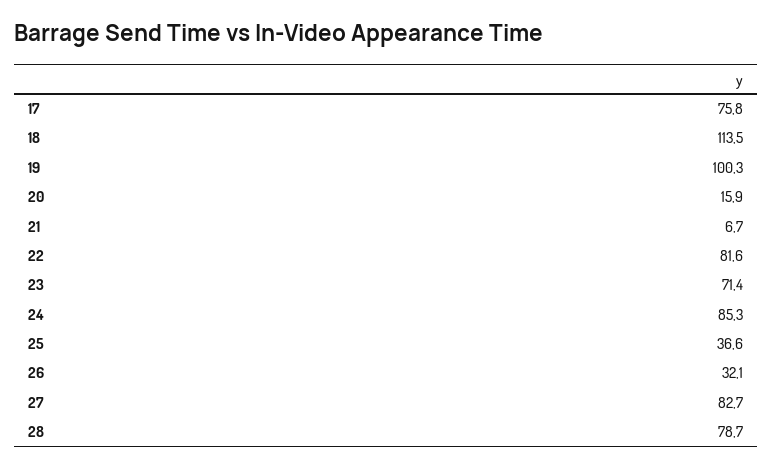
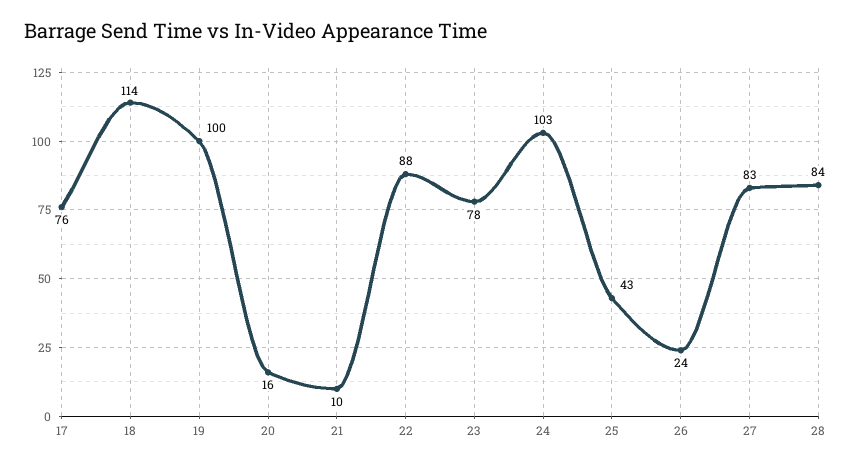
21: 6.7 -> 10
22: 81.6 -> 88
23: 71.4 -> 78
24: 85.3 -> 103
25: 36.6 -> 43
26: 32.1 -> 24
28: 78.7 -> 84

